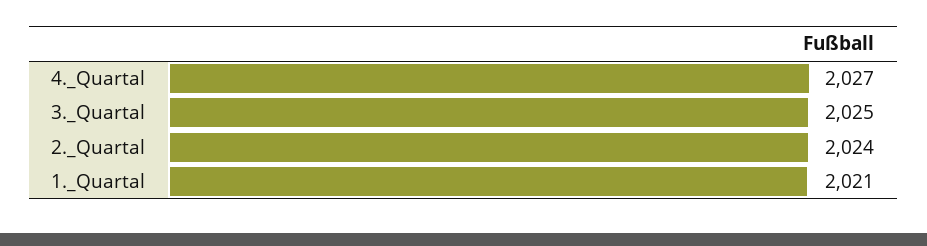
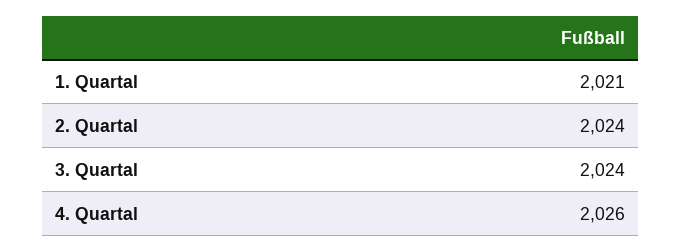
4._Quartal: 2027 -> 2026
3._Quartal: 2025 -> 2024

